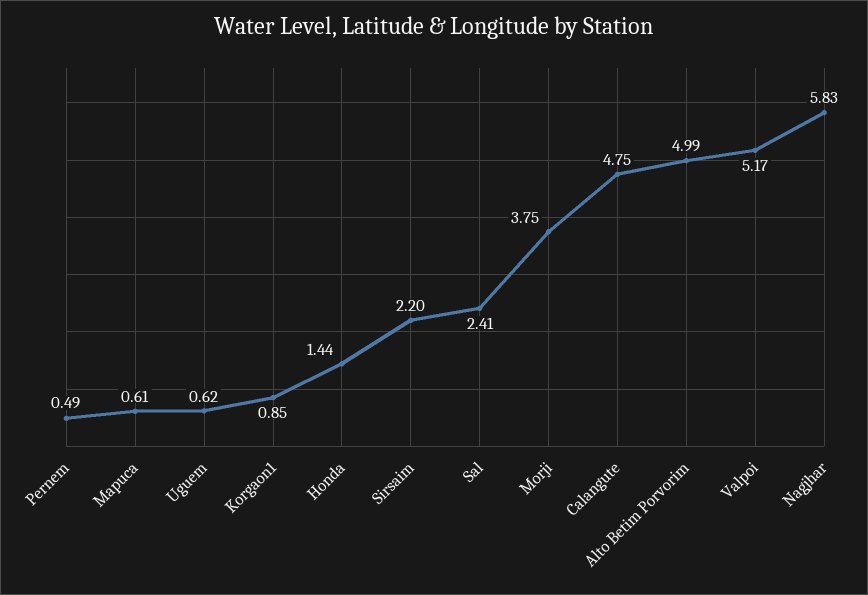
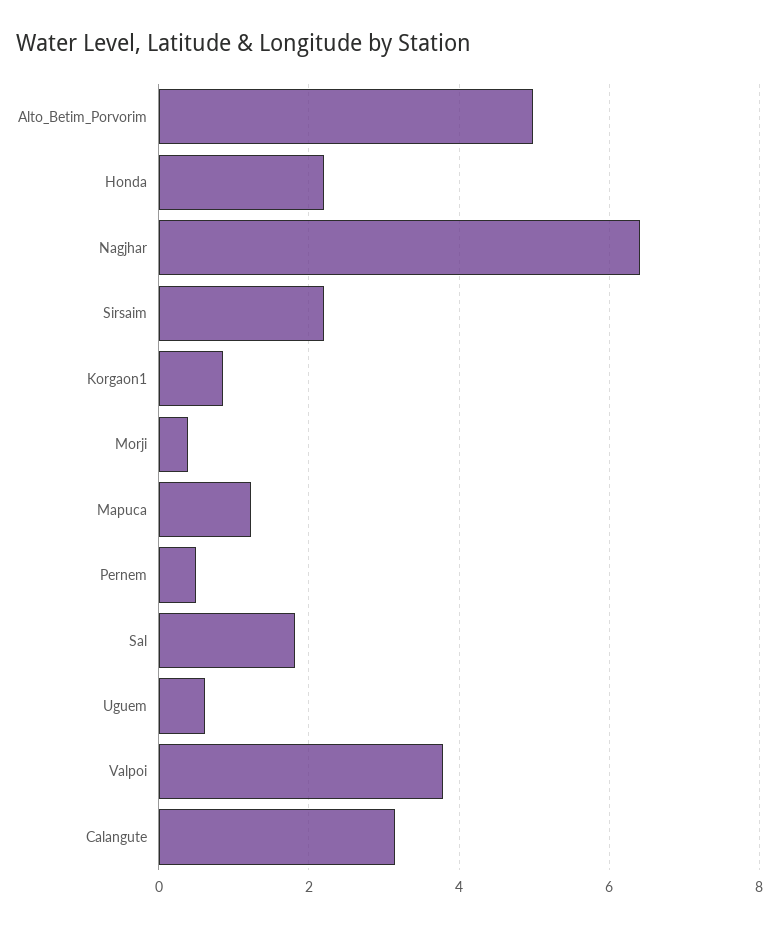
Mapuca: 0.61 -> 1.2
Honda: 1.44 -> 2.2
Sal: 2.41 -> 1.8
Morji: 3.75 -> 0.4
Calangute: 4.75 -> 3.2
Valpoi: 5.17 -> 3.8
Nagjhar: 5.83 -> 6.4

